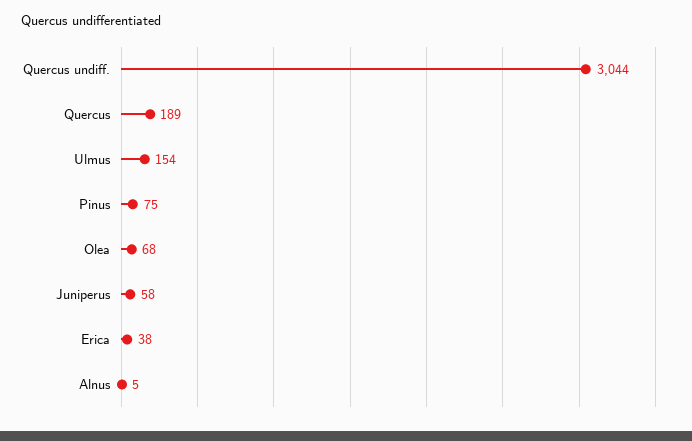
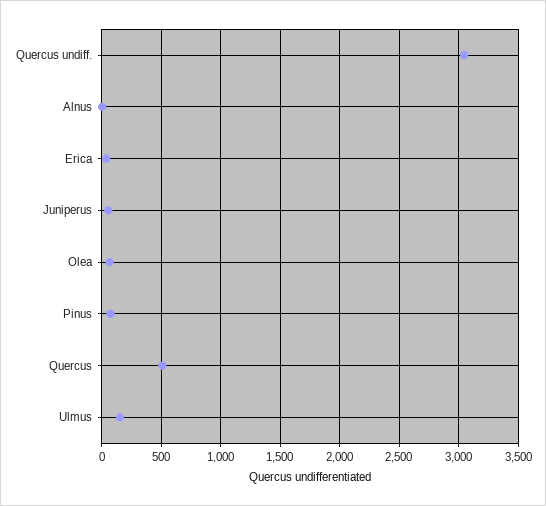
Quercus: 189 -> 500

